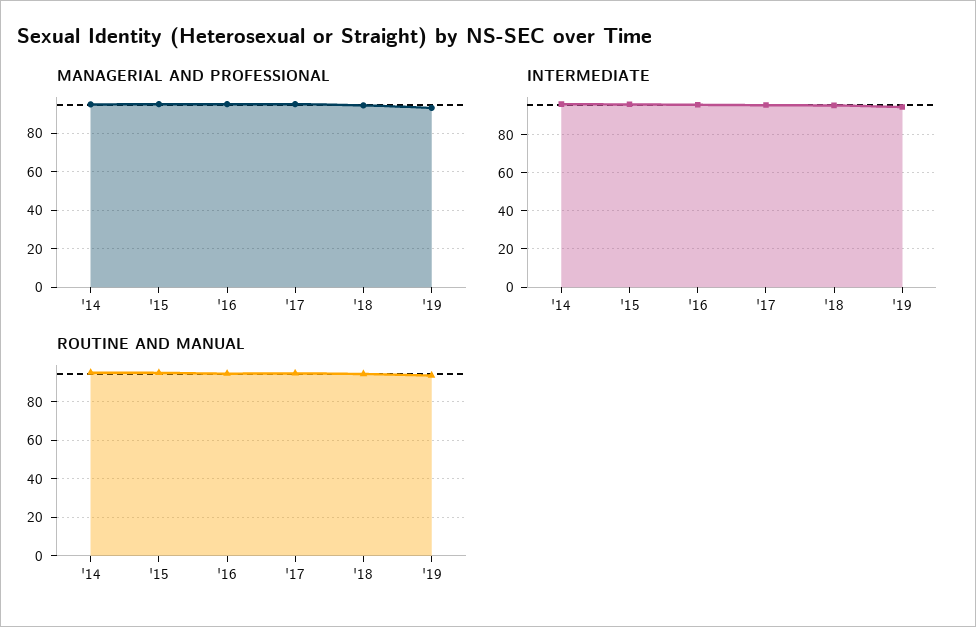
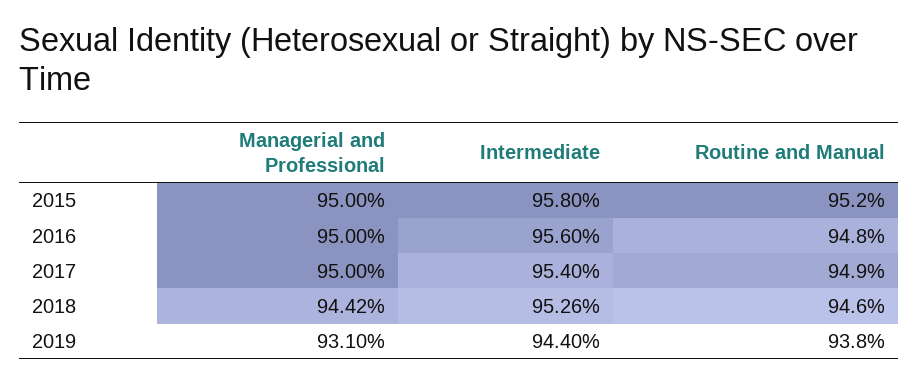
MANAGERIAL AND PROFESSIONAL, '14: 95 -> none
INTERMEDIATE, '14: 95 -> none
ROUTINE AND MANUAL, '14: 95 -> none

